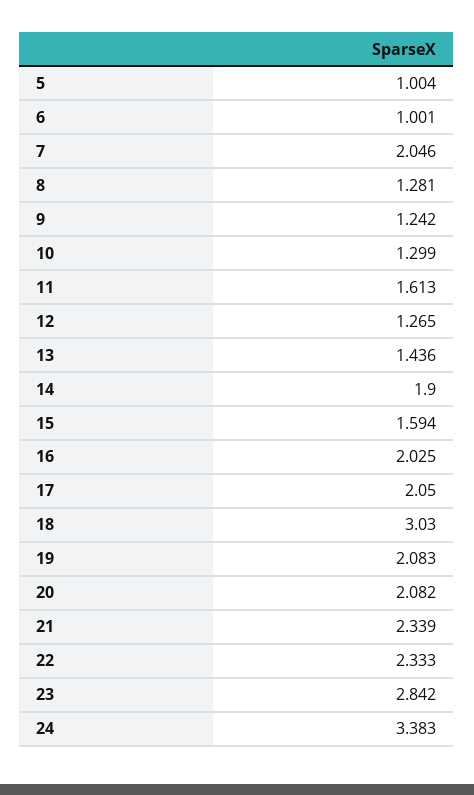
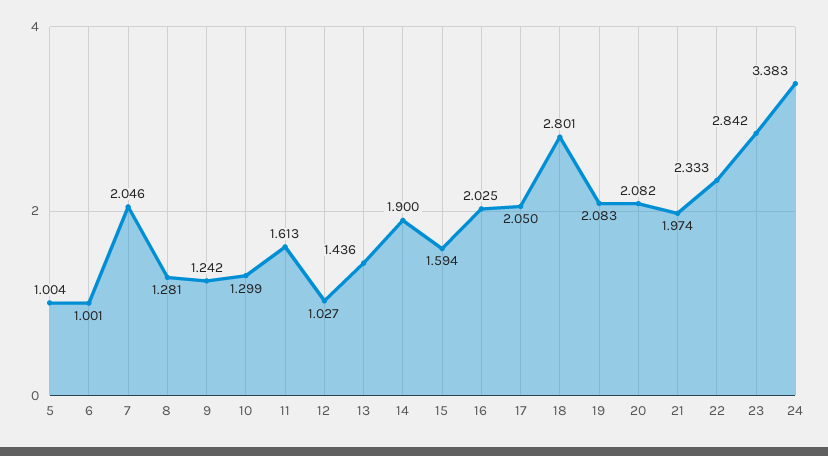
12: 1.265 -> 1.027
18: 3.03 -> 2.801
21: 2.339 -> 1.974

